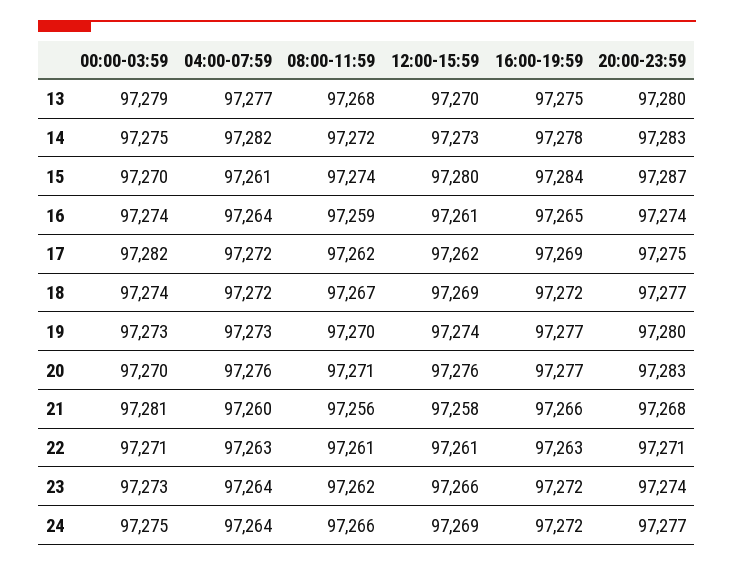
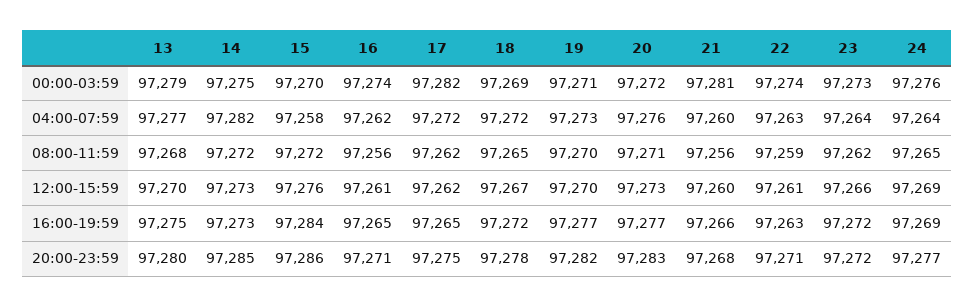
16:00-19:59, 14: 97278 -> 97273
20:00-23:59, 14: 97283 -> 97285
04:00-07:59, 15: 97261 -> 97258
08:00-11:59, 15: 97274 -> 97272
12:00-15:59, 15: 97280 -> 97276
20:00-23:59, 15: 97287 -> 97286
04:00-07:59, 16: 97264 -> 97262
08:00-11:59, 16: 97259 -> 97256
20:00-23:59, 16: 97274 -> 97271
16:00-19:59, 17: 97269 -> 97265
00:00-03:59, 18: 97274 -> 97269
08:00-11:59, 18: 97267 -> 97265
12:00-15:59, 18: 97269 -> 97267
20:00-23:59, 18: 97277 -> 97278
00:00-03:59, 19: 97273 -> 97271
12:00-15:59, 19: 97274 -> 97270
20:00-23:59, 19: 97280 -> 97282
00:00-03:59, 20: 97270 -> 97272
12:00-15:59, 20: 97276 -> 97273
12:00-15:59, 21: 97258 -> 97260
00:00-03:59, 22: 97271 -> 97274
08:00-11:59, 22: 97261 -> 97259
20:00-23:59, 23: 97274 -> 97272
00:00-03:59, 24: 97275 -> 97276
08:00-11:59, 24: 97266 -> 97265
16:00-19:59, 24: 97272 -> 97269

